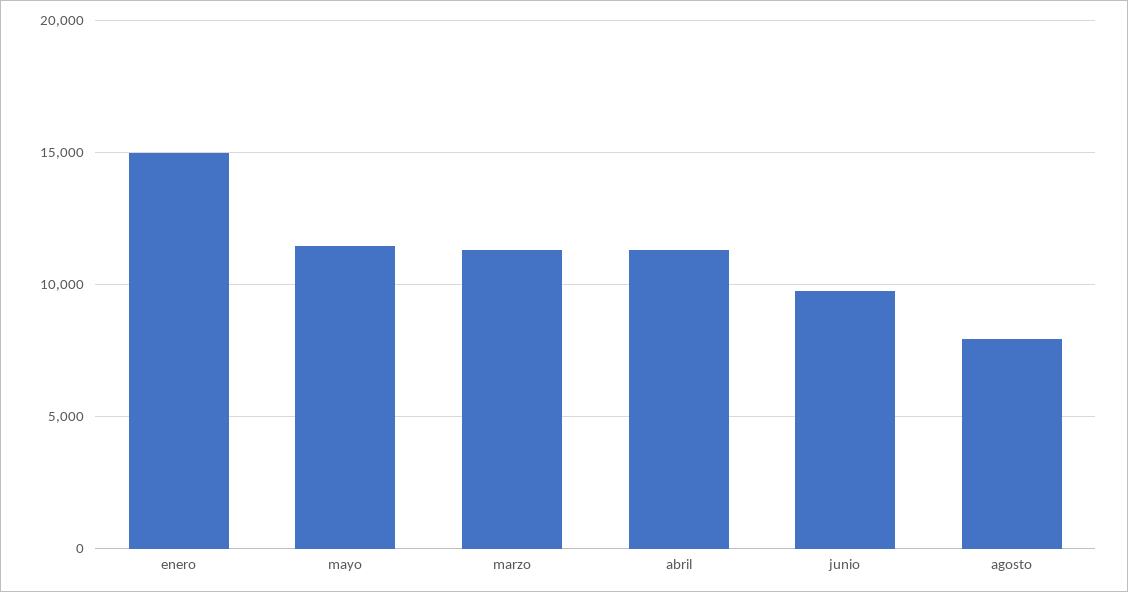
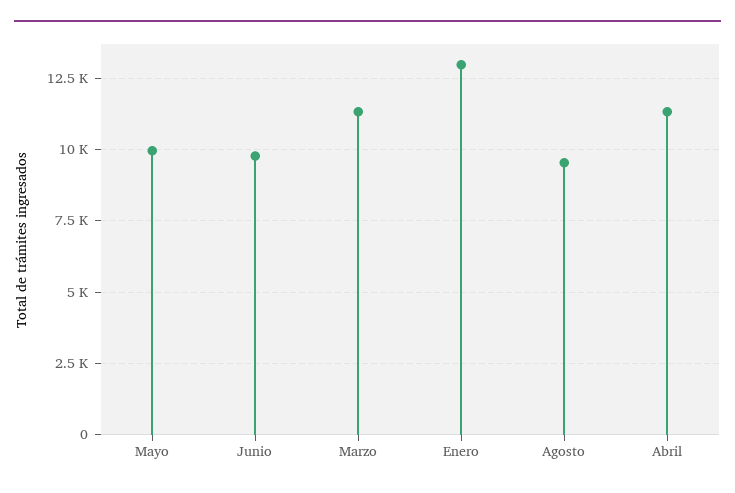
enero: 15000 -> 13000
mayo: 11500 -> 10000
agosto: 8000 -> 9500

